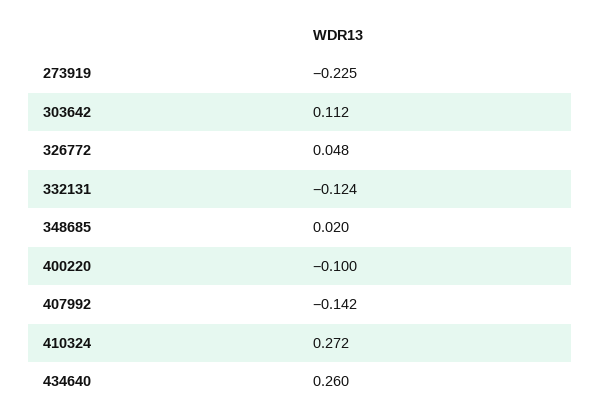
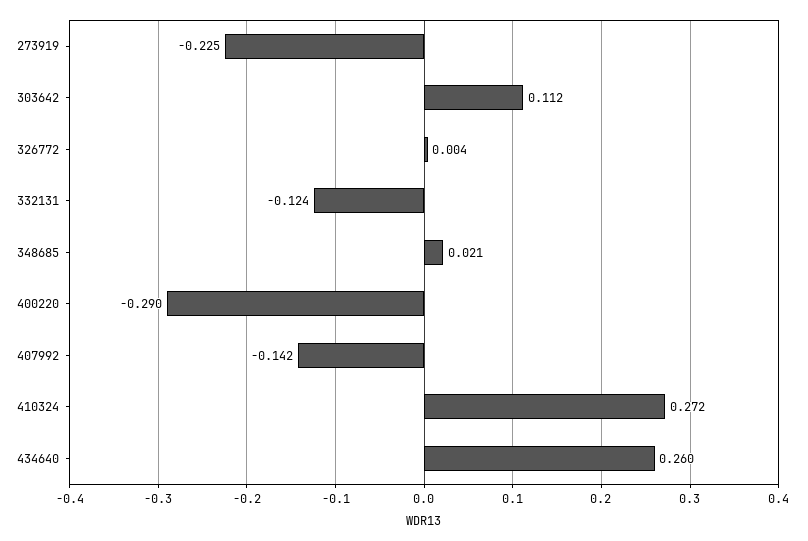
326772: 0.048 -> 0.004
348685: 0.02 -> 0.021
400220: -0.1 -> -0.29

